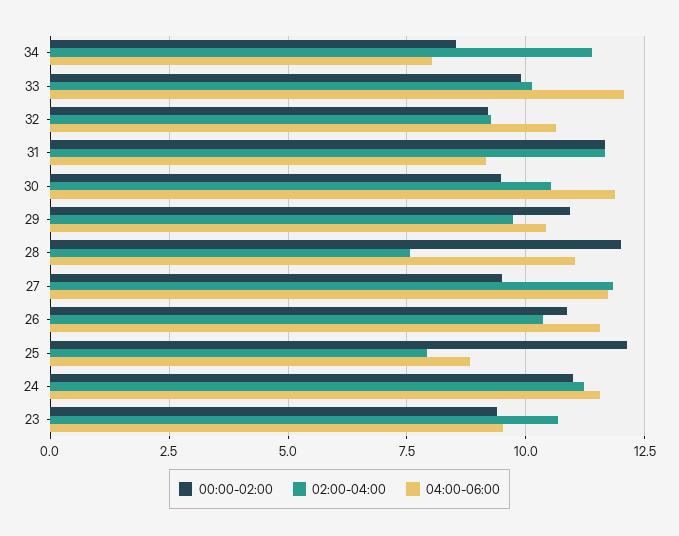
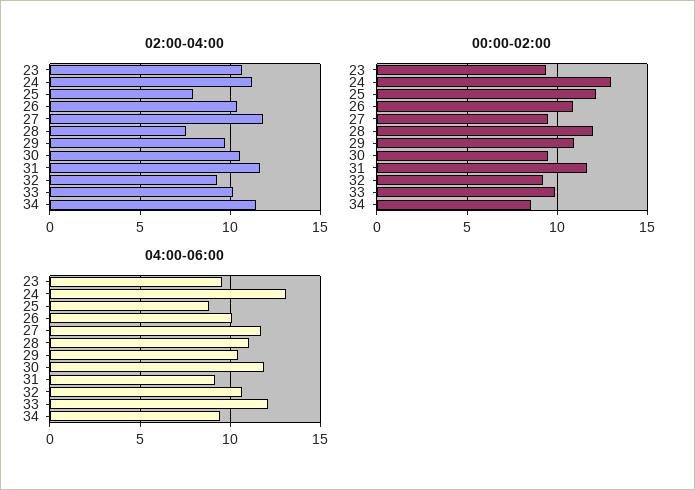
04:00-06:00, 34: 8 -> 9.5
04:00-06:00, 26: 11.5 -> 10
00:00-02:00, 24: 11 -> 13
04:00-06:00, 24: 11.5 -> 13

